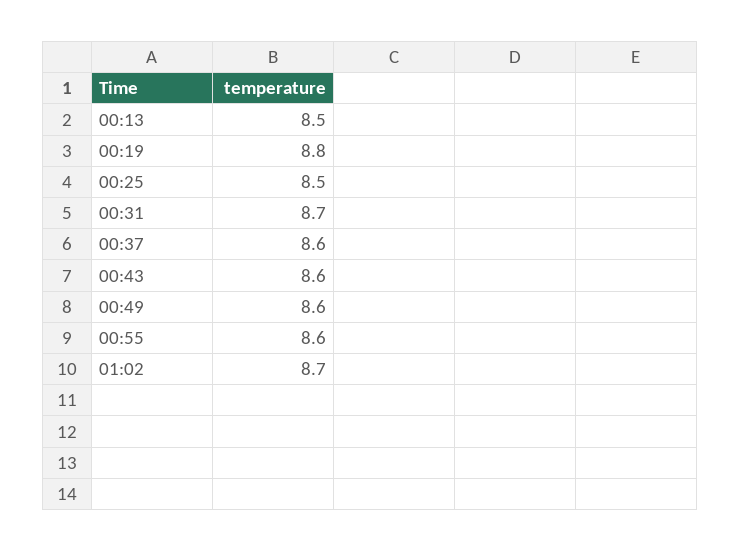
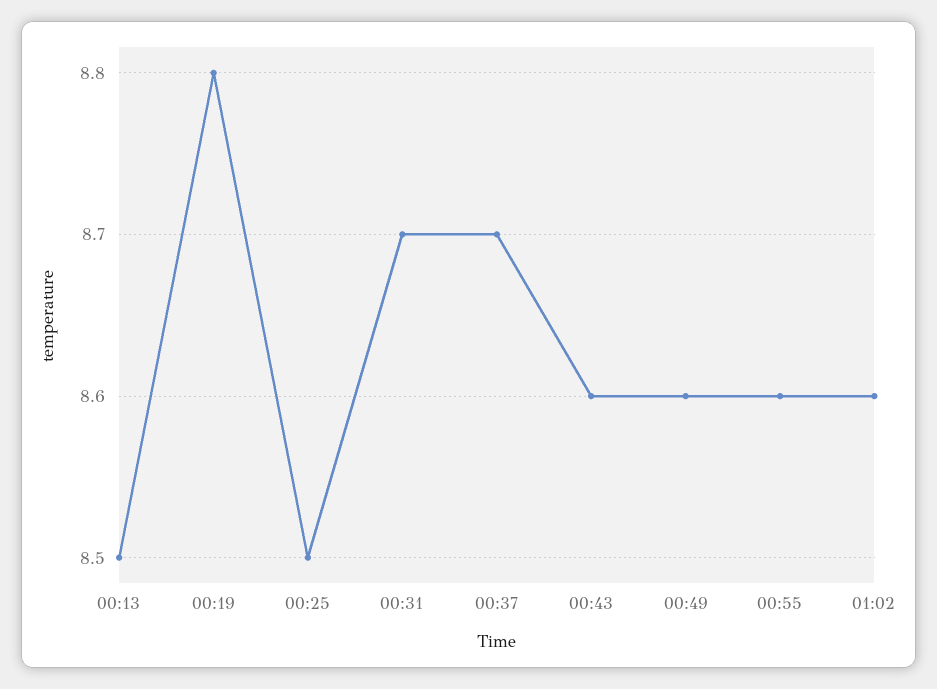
00:37: 8.6 -> 8.7
01:02: 8.7 -> 8.6

